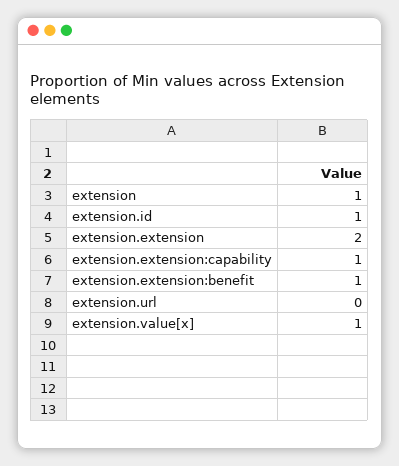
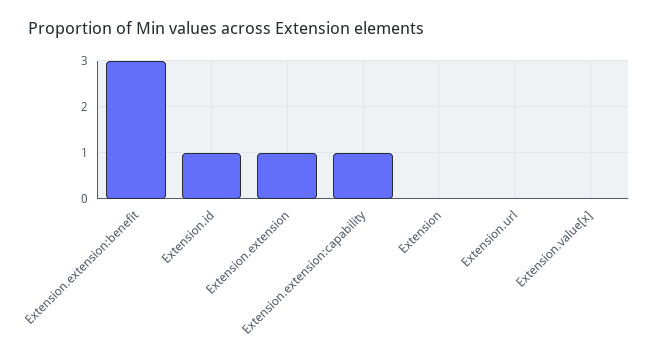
extension: 1 -> 0
extension.extension: 2 -> 1
extension.extension:benefit: 1 -> 3
extension.value[x]: 1 -> 0

